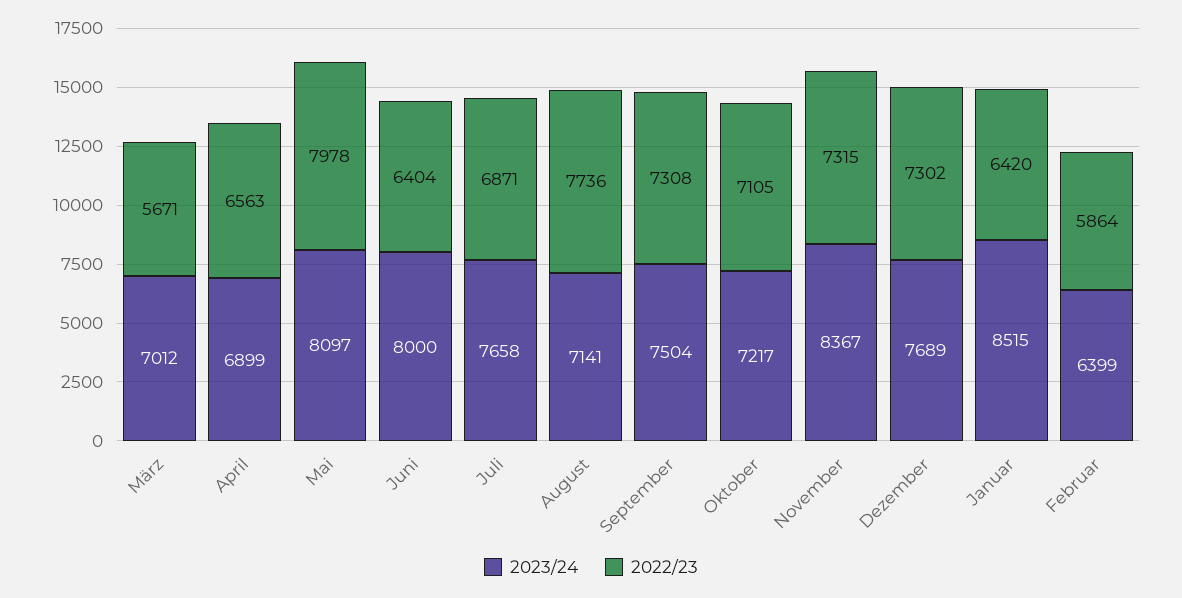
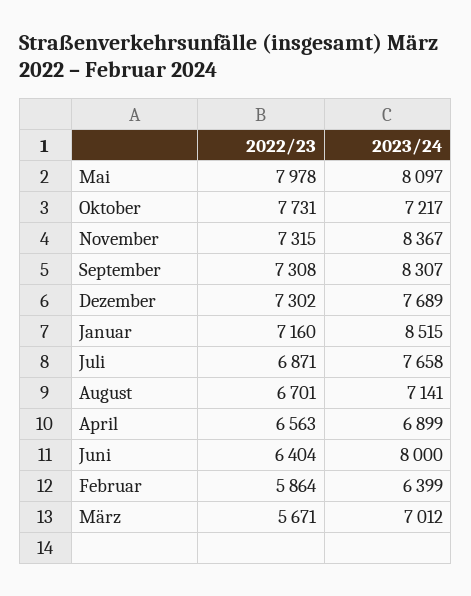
2022/23, August: 7736 -> 6701
2023/24, September: 7504 -> 8307
2022/23, Oktober: 7105 -> 7731
2022/23, Januar: 6420 -> 7160

